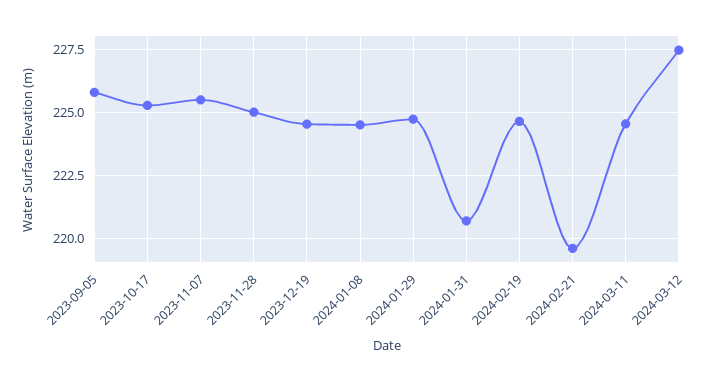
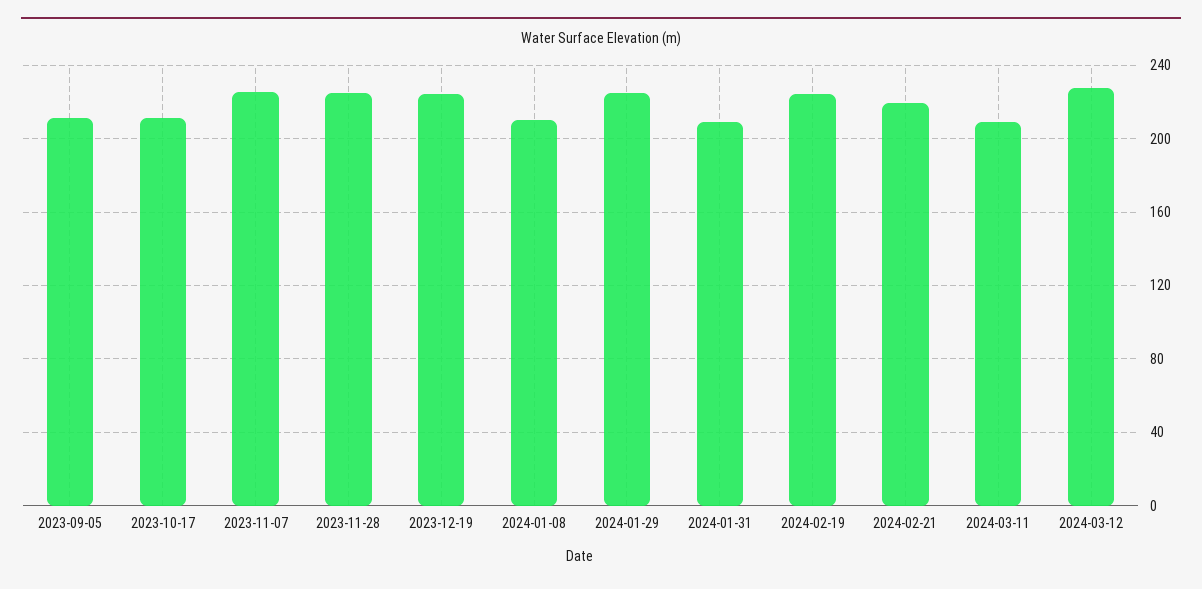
2023-09-05: 225.75 -> 210
2023-10-17: 225.25 -> 210
2024-01-08: 224.5 -> 210
2024-01-31: 220.75 -> 210
2024-03-11: 224.5 -> 210

